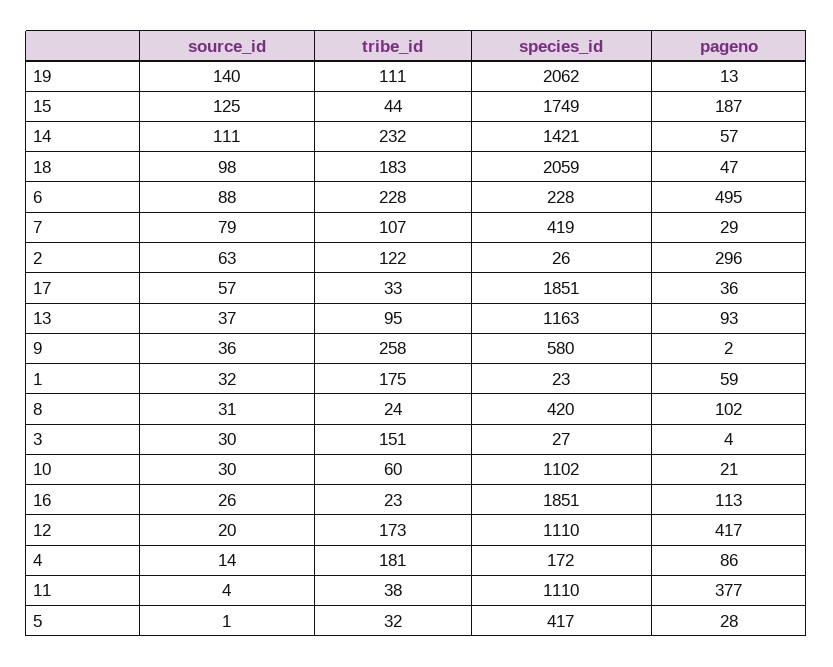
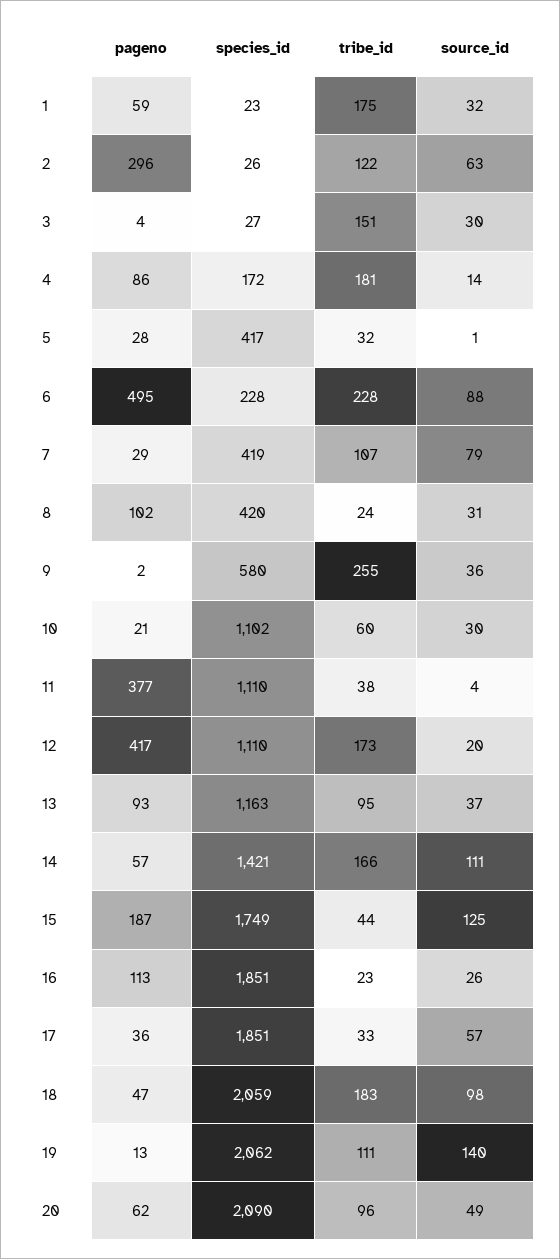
tribe_id, 14: 232 -> 166
tribe_id, 9: 258 -> 255
pageno, 20: none -> 62
species_id, 20: none -> 2090
tribe_id, 20: none -> 96
source_id, 20: none -> 49

